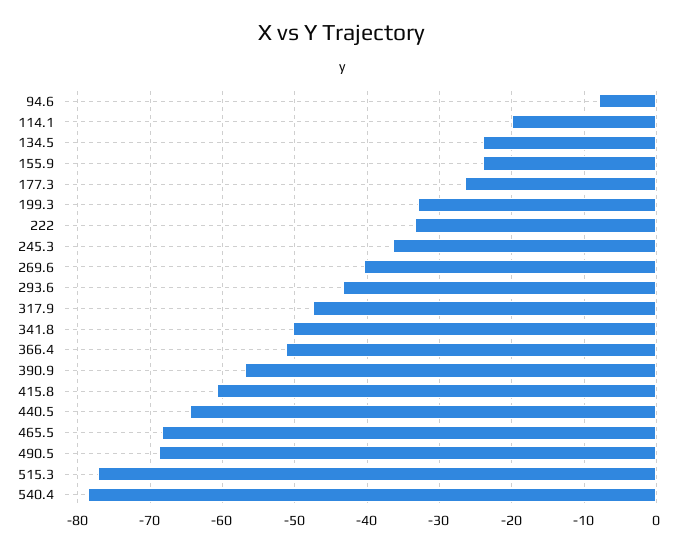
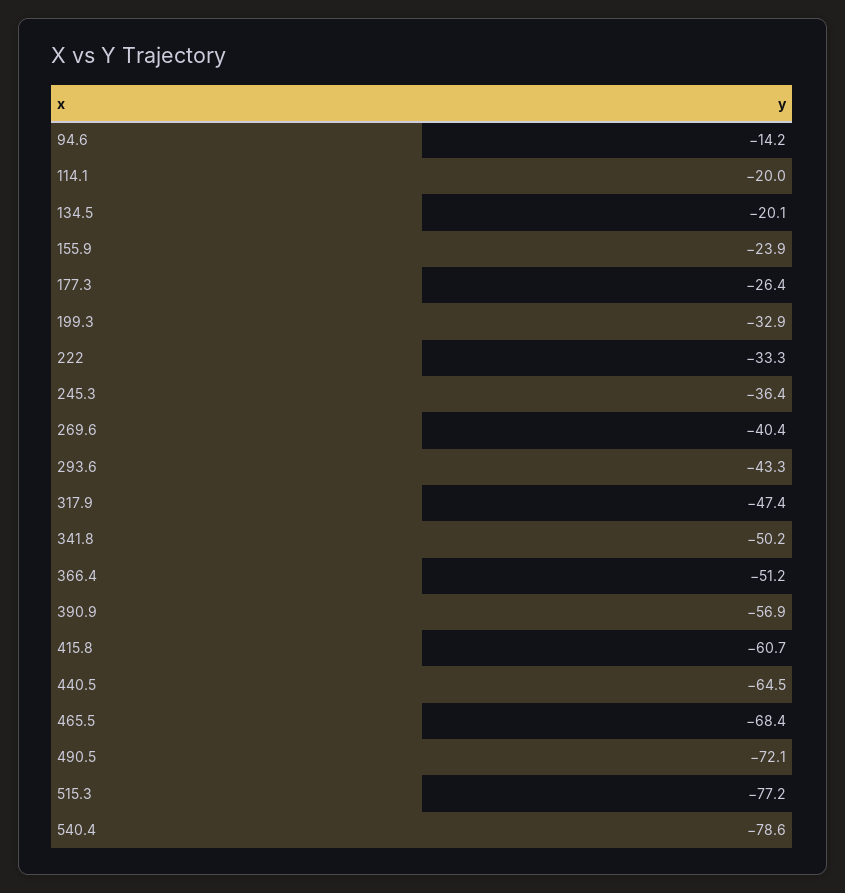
94.6: -8 -> -14.2
134.5: -24 -> -20.1
490.5: -69 -> -72.1

